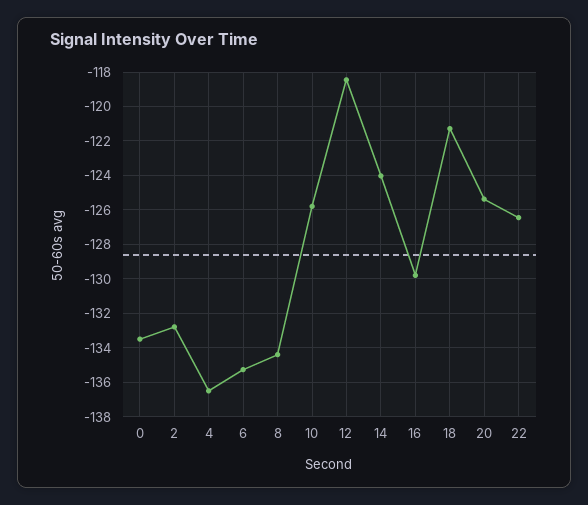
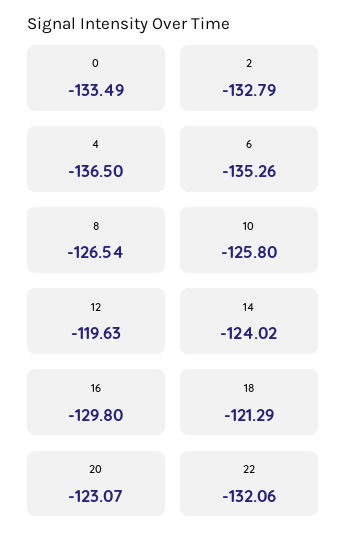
8: -134.5 -> -126.54
12: -118.5 -> -119.63
20: -125.5 -> -123.07
22: -126.5 -> -132.06

